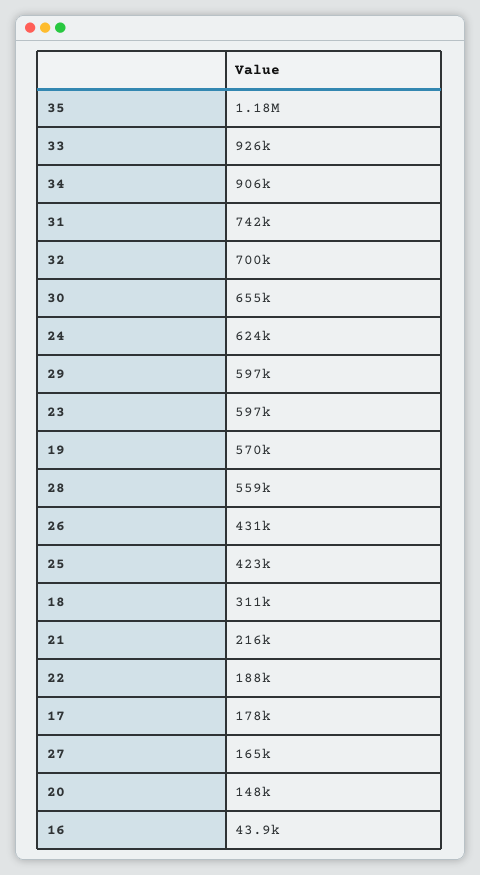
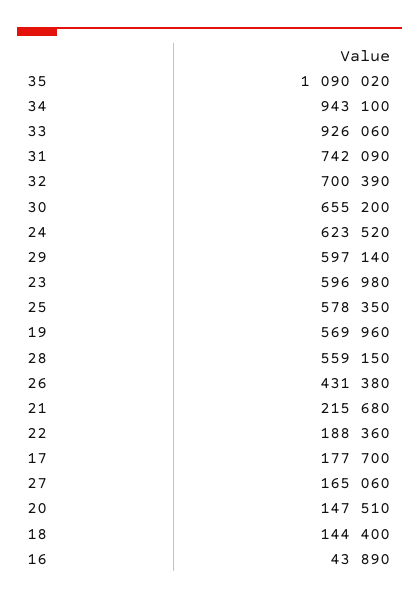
35: 1180000 -> 1090020
34: 906000 -> 943100
25: 423000 -> 578350
18: 311000 -> 144400

